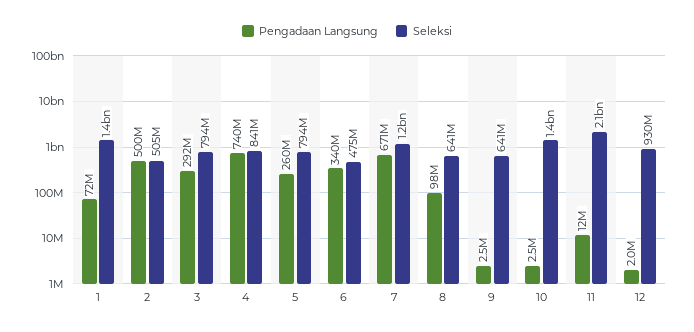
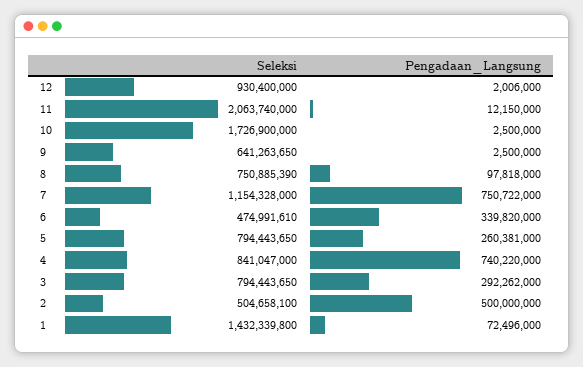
Pengadaan Langsung, 7: 671000000 -> 750722000
Seleksi, 8: 641000000 -> 750885390
Seleksi, 10: 1400000000 -> 1726900000

